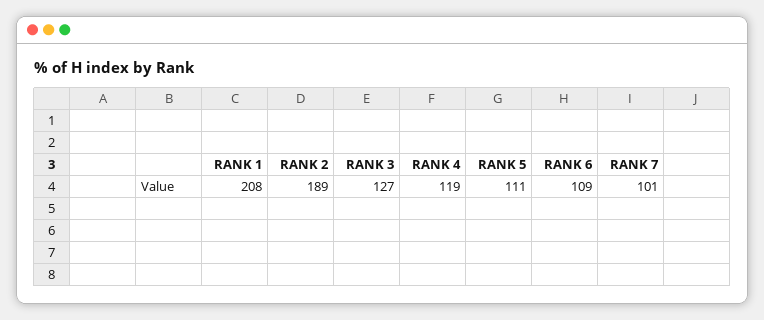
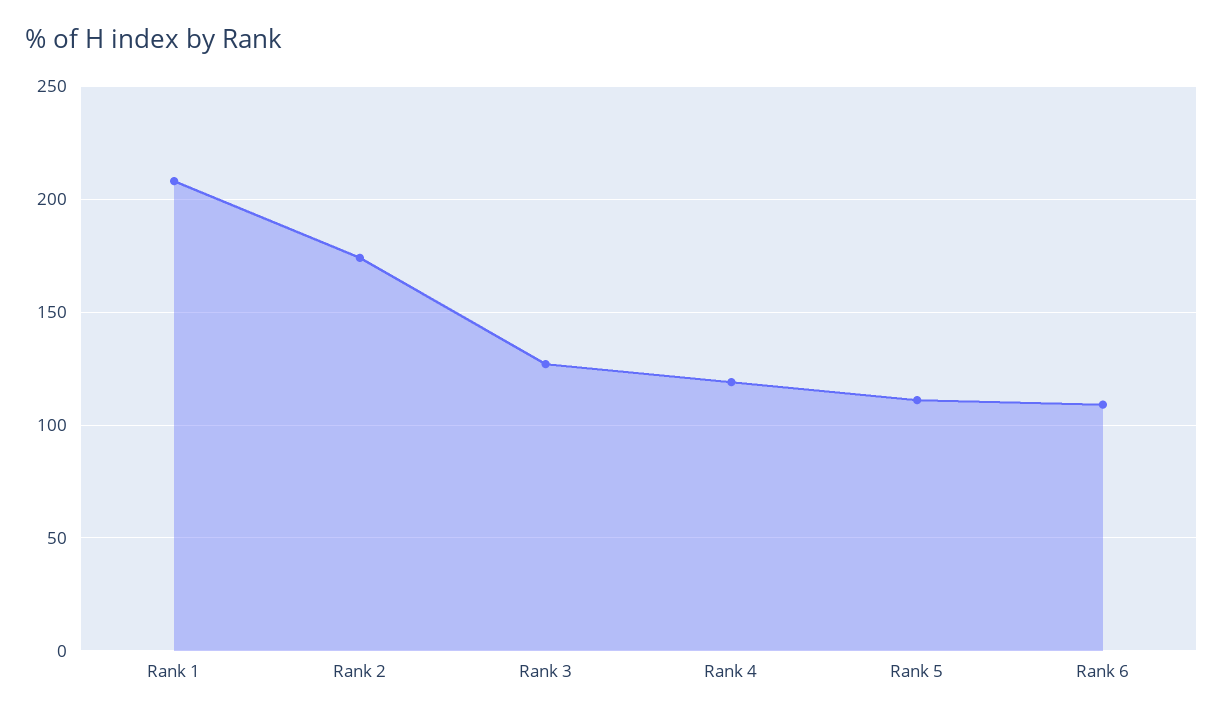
RANK 2: 189 -> 175
RANK 7: 101 -> none

